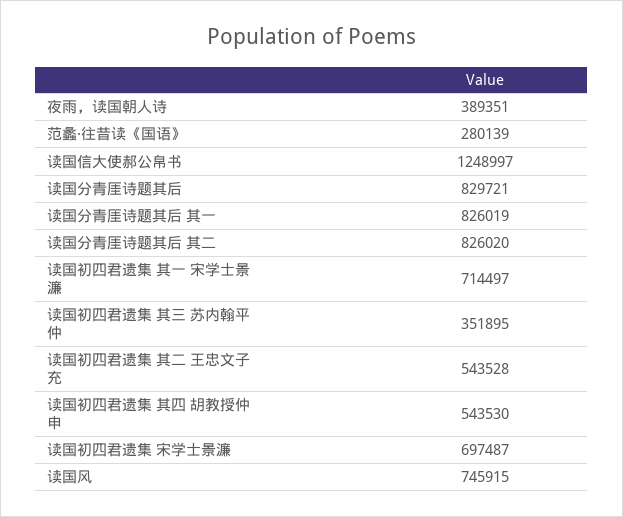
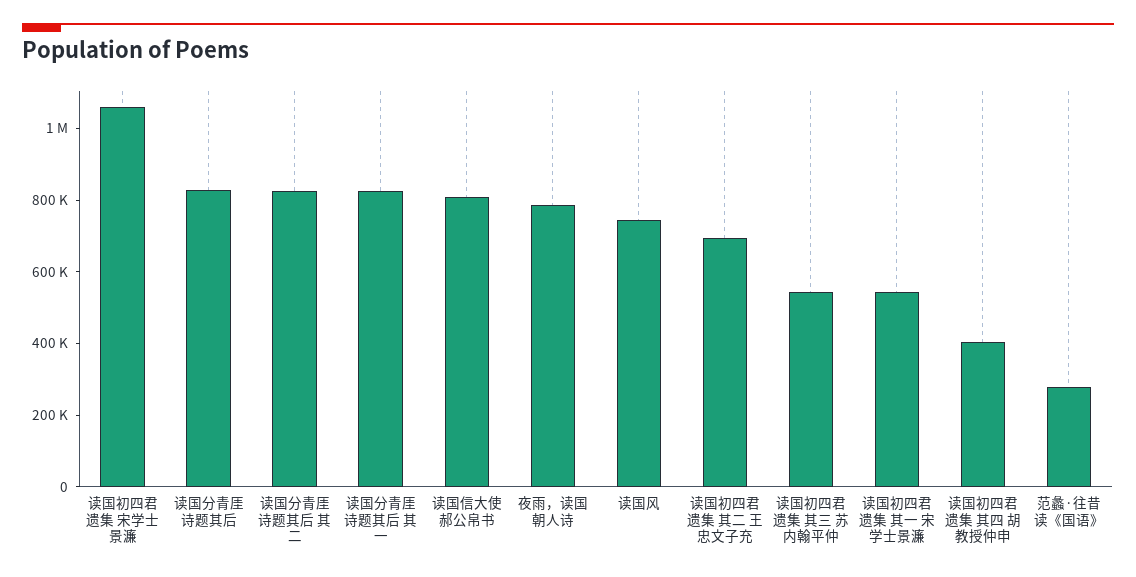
夜雨，读国朝人诗: 389351 -> 800000
读国信大使郝公帛书: 1248997 -> 800000
读国初四君遗集 其一 宋学士景濂: 714497 -> 550000
读国初四君遗集 其三 苏内翰平仲: 351895 -> 550000
读国初四君遗集 其二 王忠文子充: 543528 -> 700000
读国初四君遗集 其四 胡教授仲申: 543530 -> 400000
读国初四君遗集 宋学士景濂: 697487 -> 1050000

